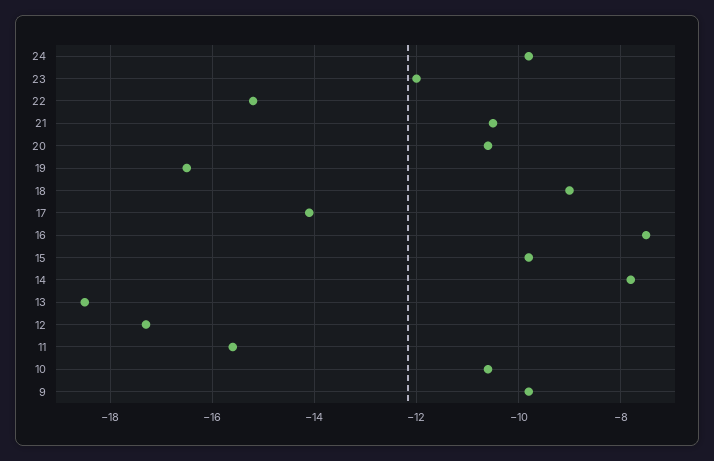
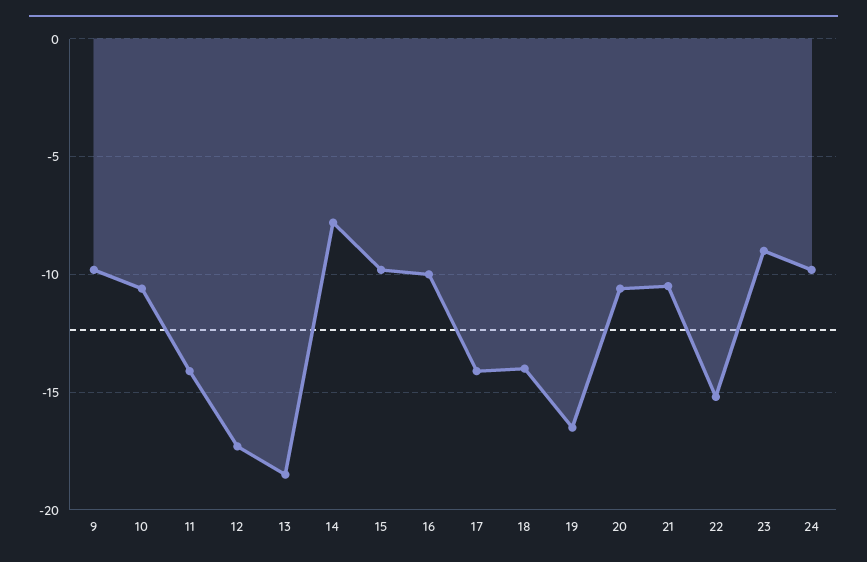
23: -12 -> -9
18: -9 -> -14
16: -7.5 -> -10
11: -15.5 -> -14

